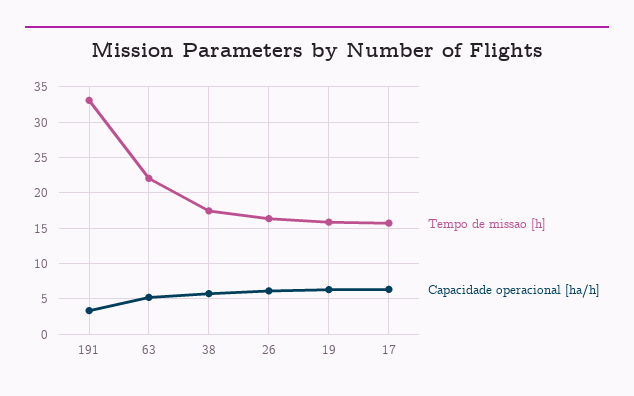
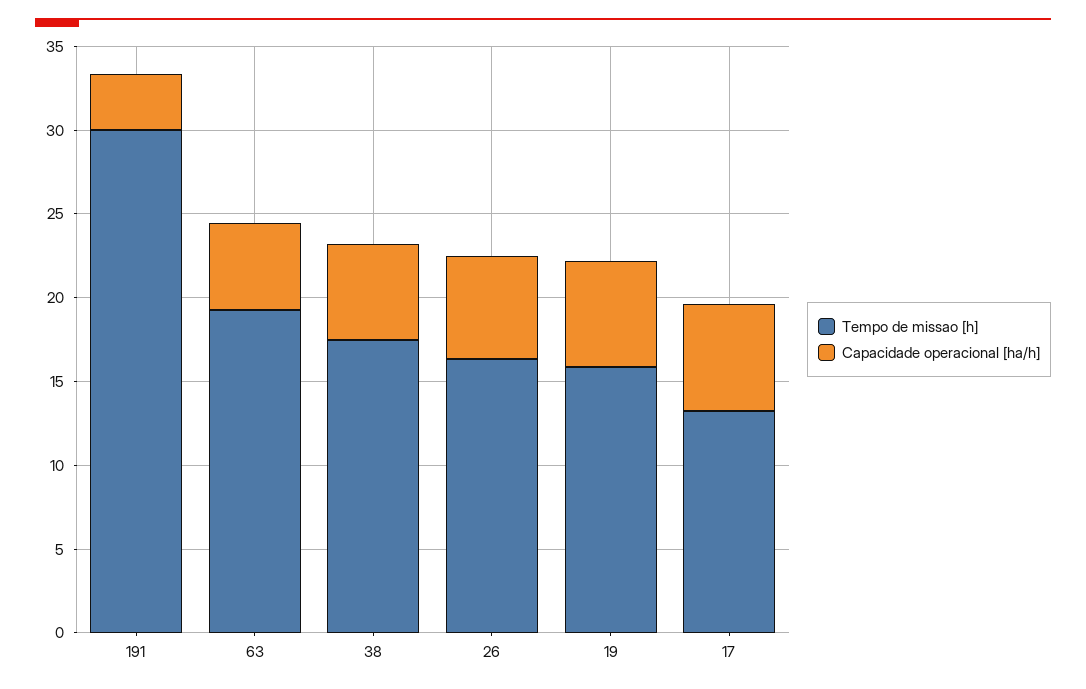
Tempo de missao [h], 191: 33 -> 30
Tempo de missao [h], 63: 22 -> 19
Tempo de missao [h], 17: 16 -> 13

